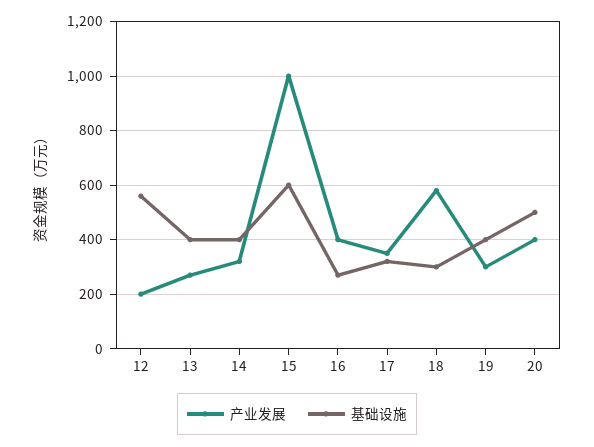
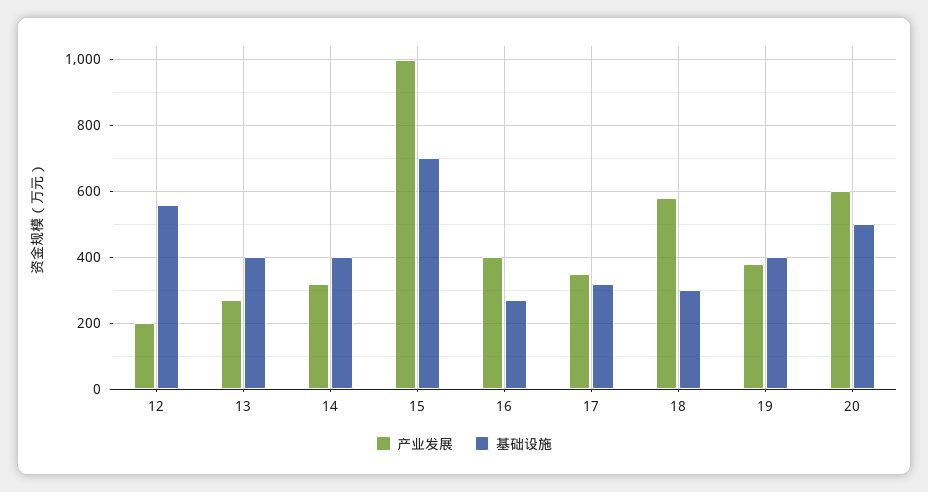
基础设施, 15: 600 -> 700
产业发展, 19: 300 -> 380
产业发展, 20: 400 -> 600

